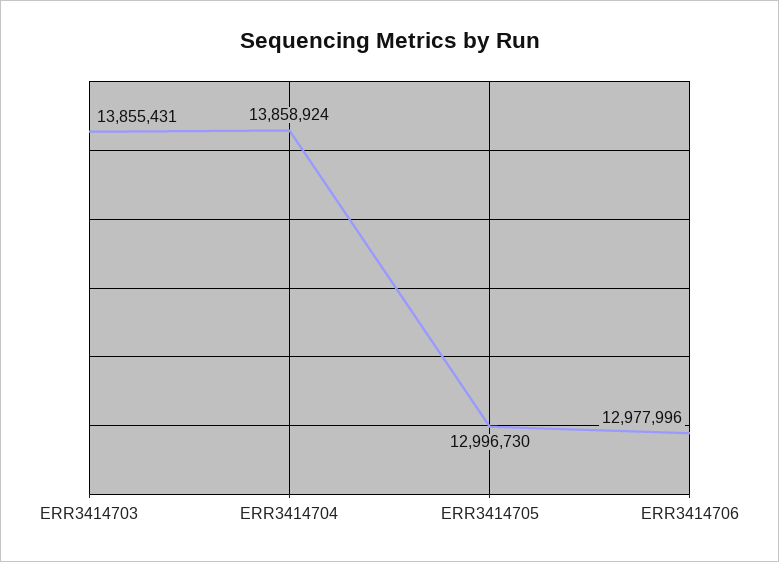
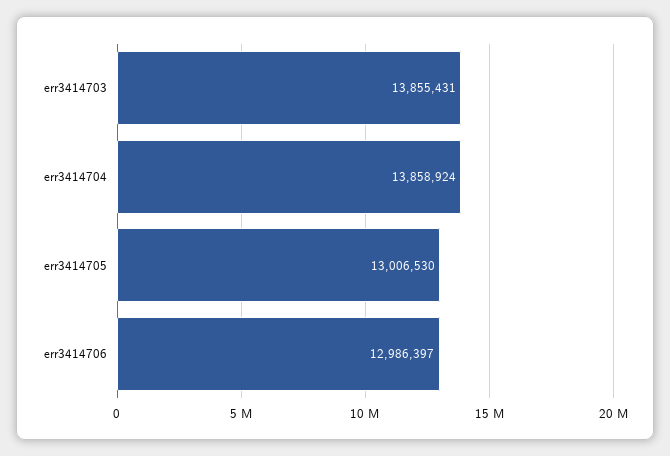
ERR3414705: 12996730 -> 13006530
ERR3414706: 12977996 -> 12986397

